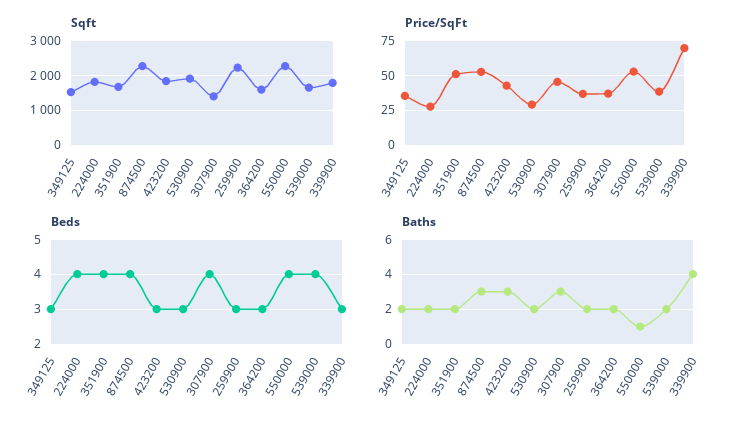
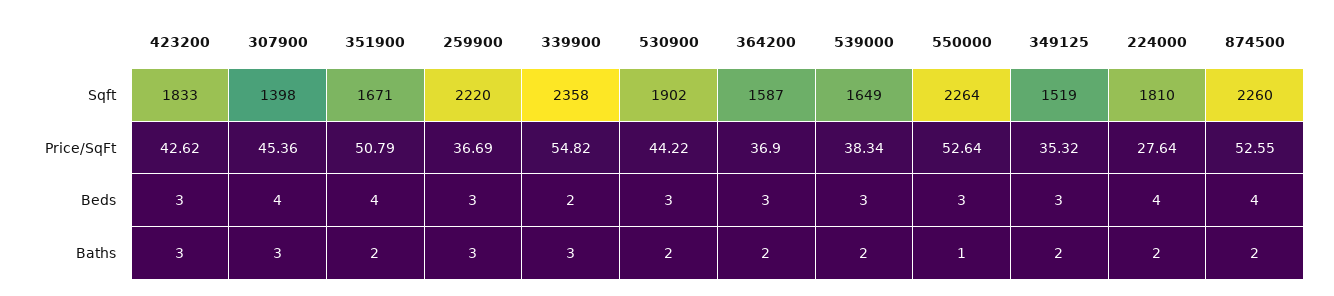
Sqft, 339900: 1800 -> 2358
Price/SqFt, 530900: 30 -> 44.22
Price/SqFt, 339900: 70 -> 54.82
Beds, 550000: 4 -> 3
Beds, 539000: 4 -> 3
Beds, 339900: 3 -> 2
Baths, 874500: 3 -> 2
Baths, 259900: 2 -> 3
Baths, 339900: 4 -> 3

